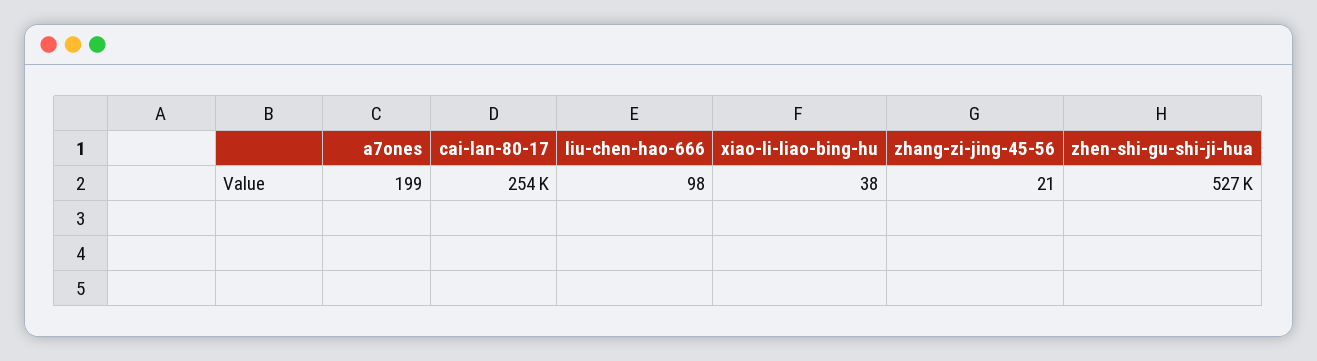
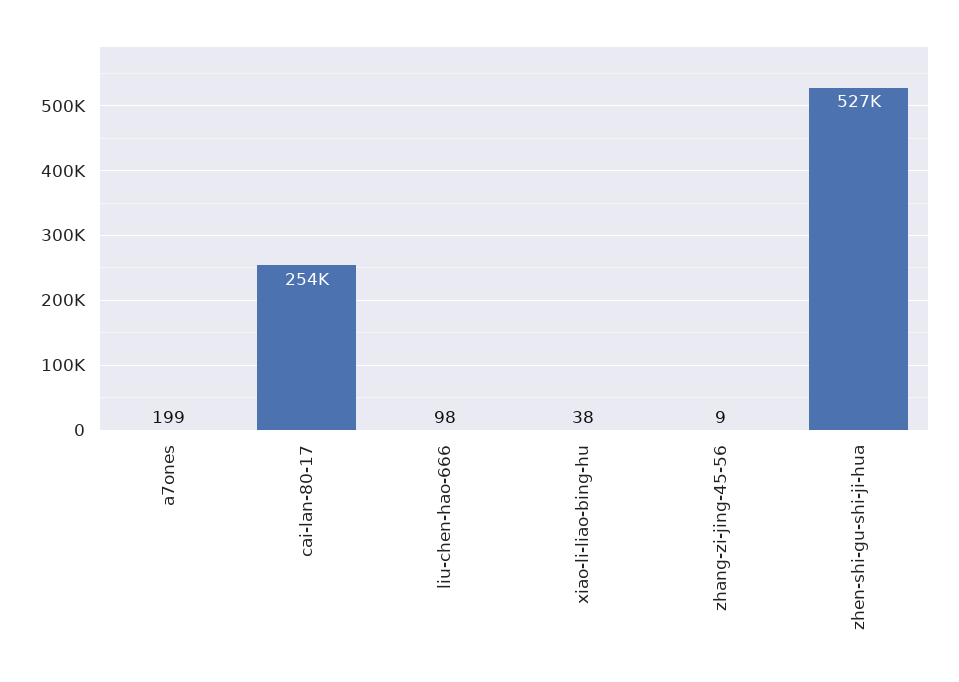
zhang-zi-jing-45-56: 21 -> 9

